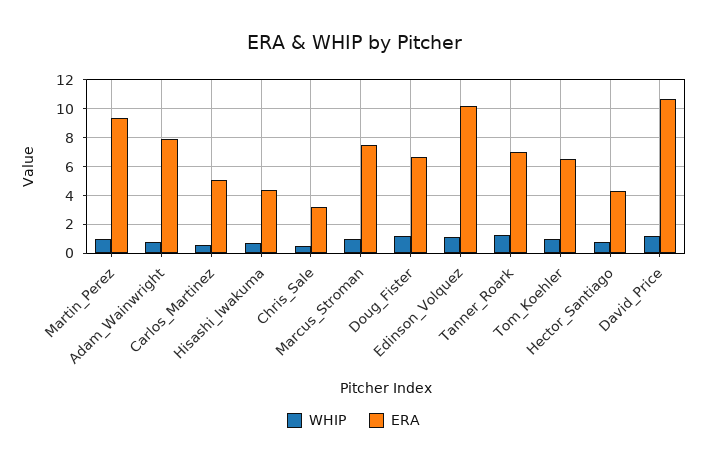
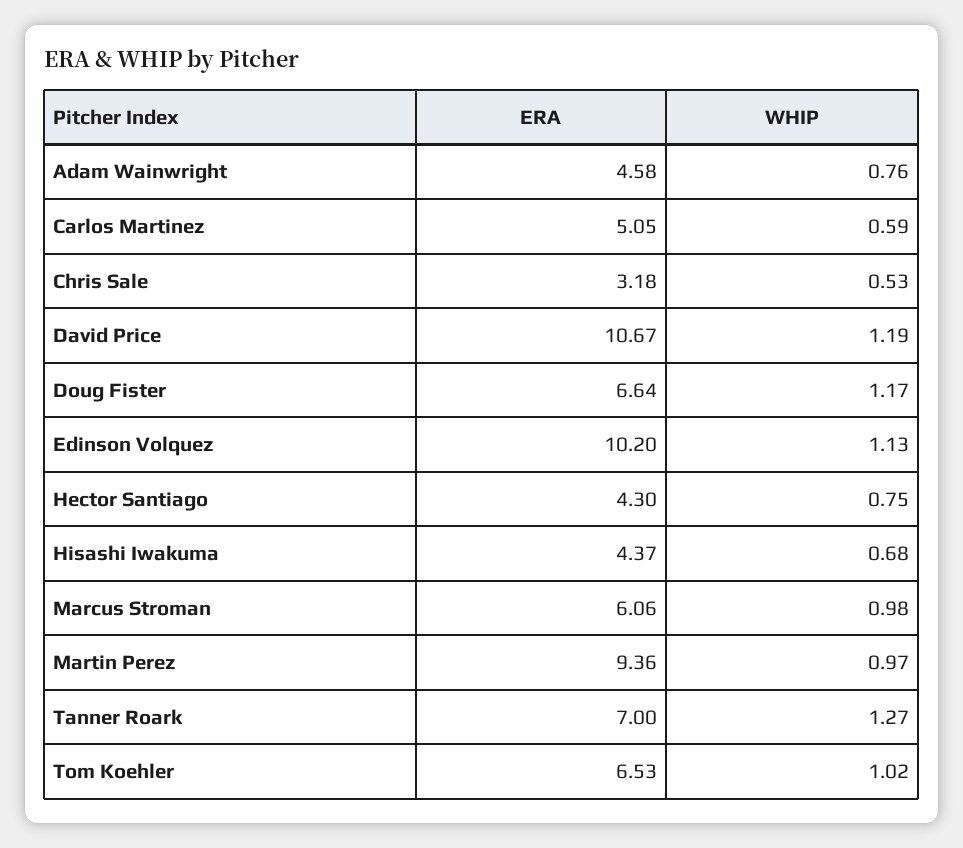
ERA, Adam_Wainwright: 8 -> 4.58
ERA, Marcus_Stroman: 7.5 -> 6.06

